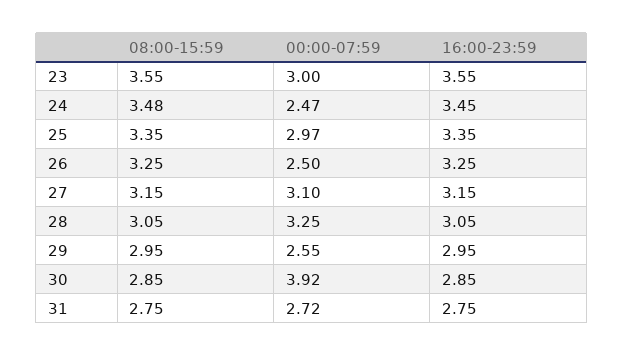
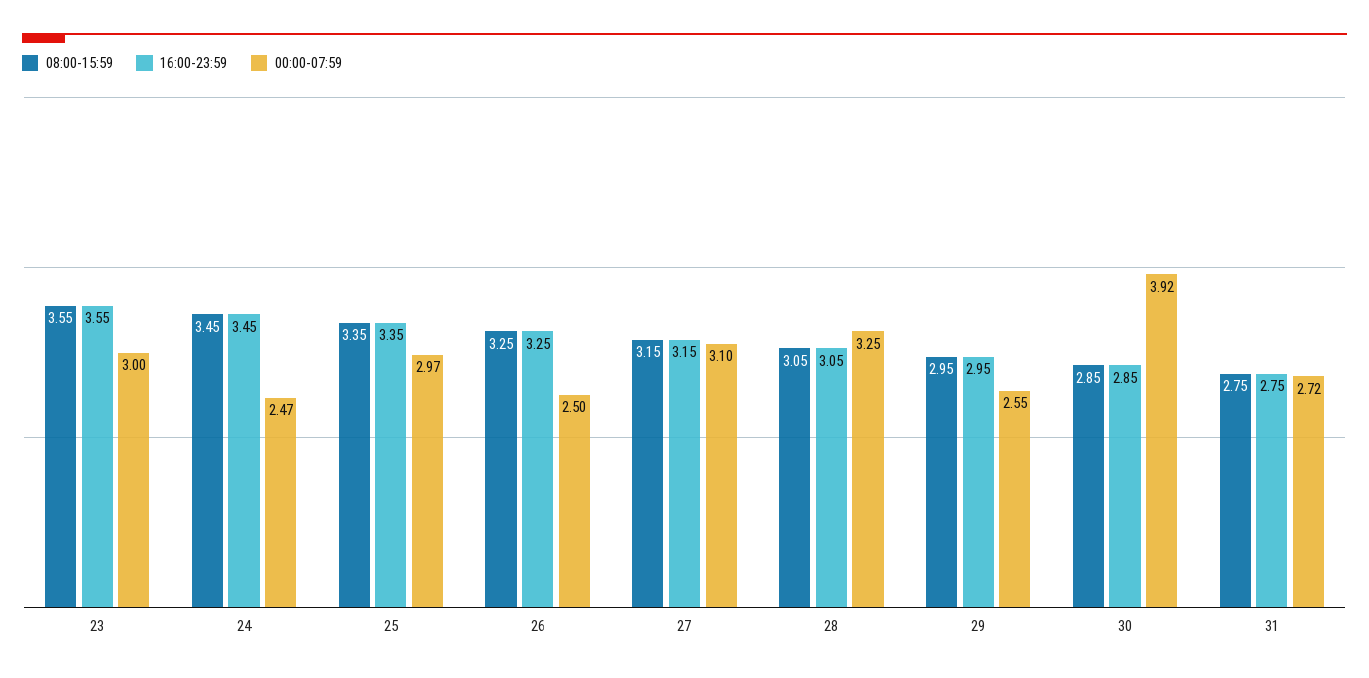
08:00-15:59, 24: 3.48 -> 3.45

